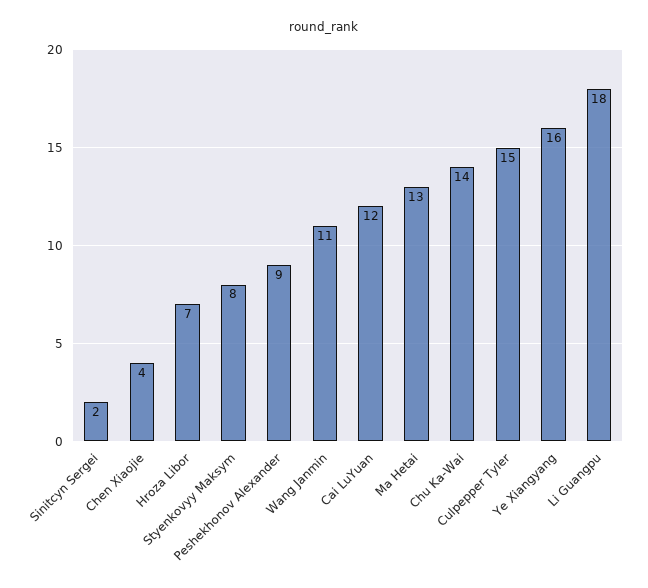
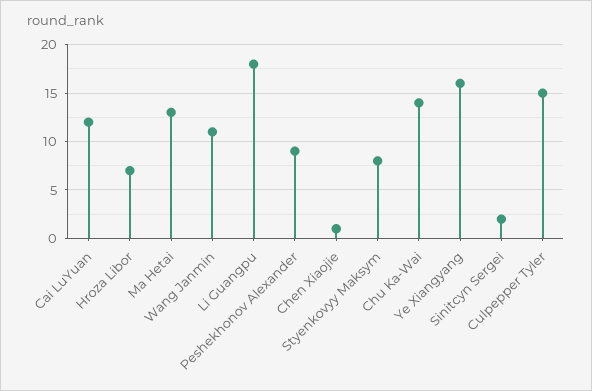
Chen Xiaojie: 4 -> 1

